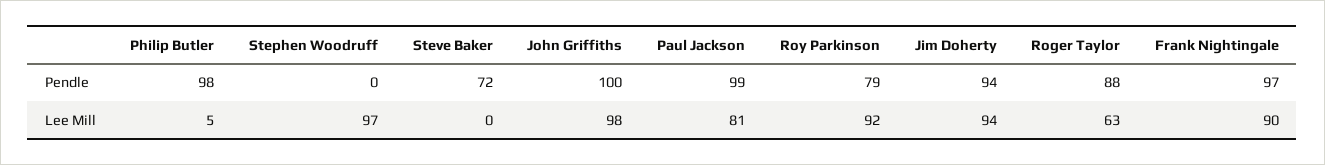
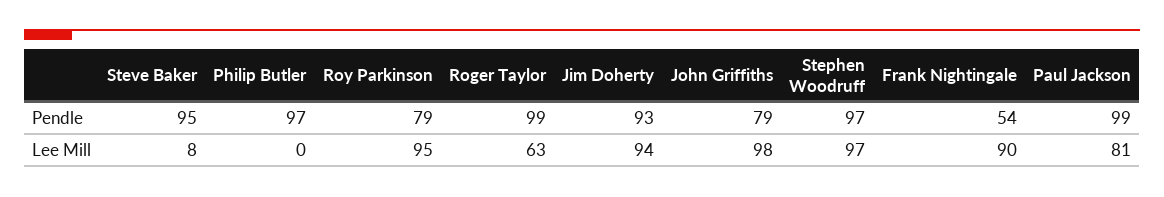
Philip Butler, Pendle: 98 -> 97
Stephen Woodruff, Pendle: 0 -> 97
Steve Baker, Pendle: 72 -> 95
John Griffiths, Pendle: 100 -> 79
Jim Doherty, Pendle: 94 -> 93
Roger Taylor, Pendle: 88 -> 99
Frank Nightingale, Pendle: 97 -> 54
Philip Butler, Lee Mill: 5 -> 0
Steve Baker, Lee Mill: 0 -> 8
Roy Parkinson, Lee Mill: 92 -> 95

